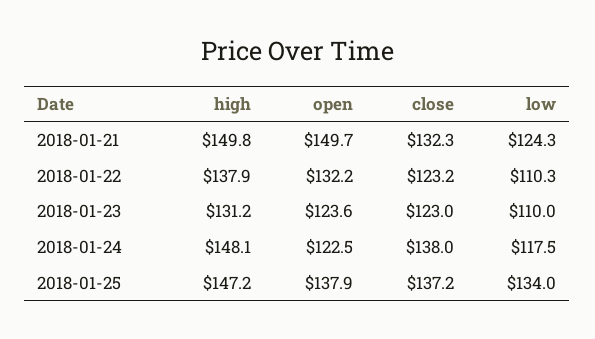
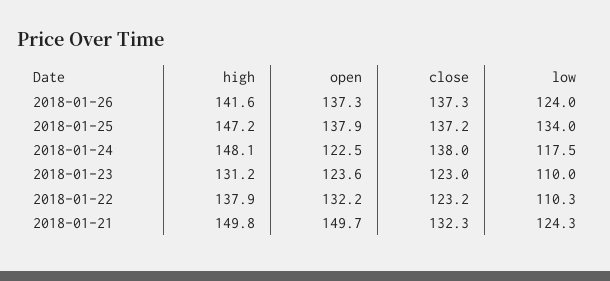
high, 2018-01-26: none -> 141.6
open, 2018-01-26: none -> 137.3
close, 2018-01-26: none -> 137.3
low, 2018-01-26: none -> 124

